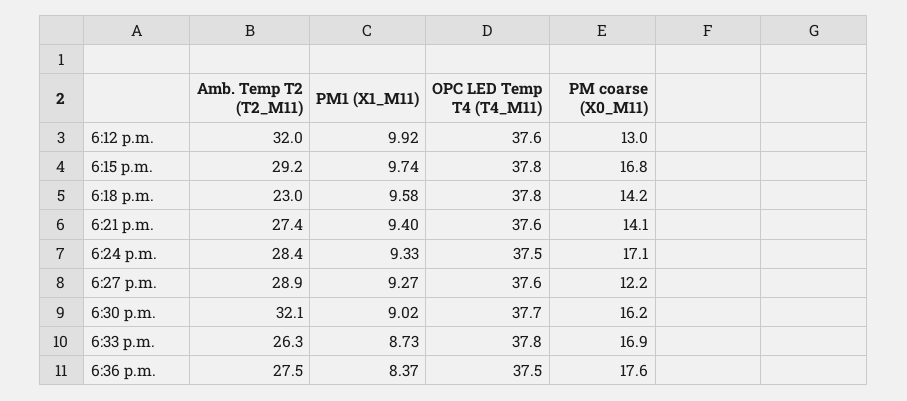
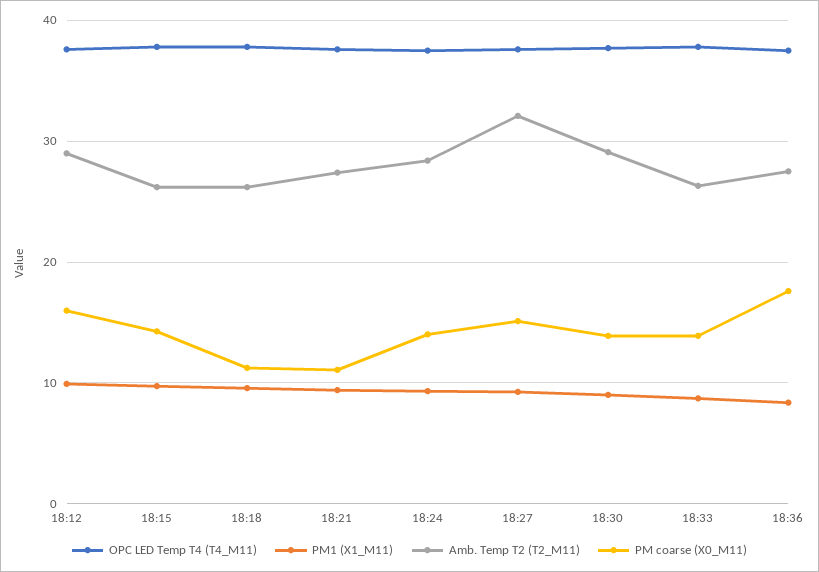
Amb. Temp T2 (T2_M11), 6:12 p.m.: 32 -> 29
PM coarse (X0_M11), 6:12 p.m.: 13 -> 16
Amb. Temp T2 (T2_M11), 6:15 p.m.: 29.2 -> 26
PM coarse (X0_M11), 6:15 p.m.: 16.8 -> 14
Amb. Temp T2 (T2_M11), 6:18 p.m.: 23 -> 26
PM coarse (X0_M11), 6:18 p.m.: 14.2 -> 11
PM coarse (X0_M11), 6:21 p.m.: 14.1 -> 11
PM coarse (X0_M11), 6:24 p.m.: 17.1 -> 14
Amb. Temp T2 (T2_M11), 6:27 p.m.: 28.9 -> 32
PM coarse (X0_M11), 6:27 p.m.: 12.2 -> 15
Amb. Temp T2 (T2_M11), 6:30 p.m.: 32.1 -> 29
PM coarse (X0_M11), 6:30 p.m.: 16.2 -> 14
PM coarse (X0_M11), 6:33 p.m.: 16.9 -> 14

